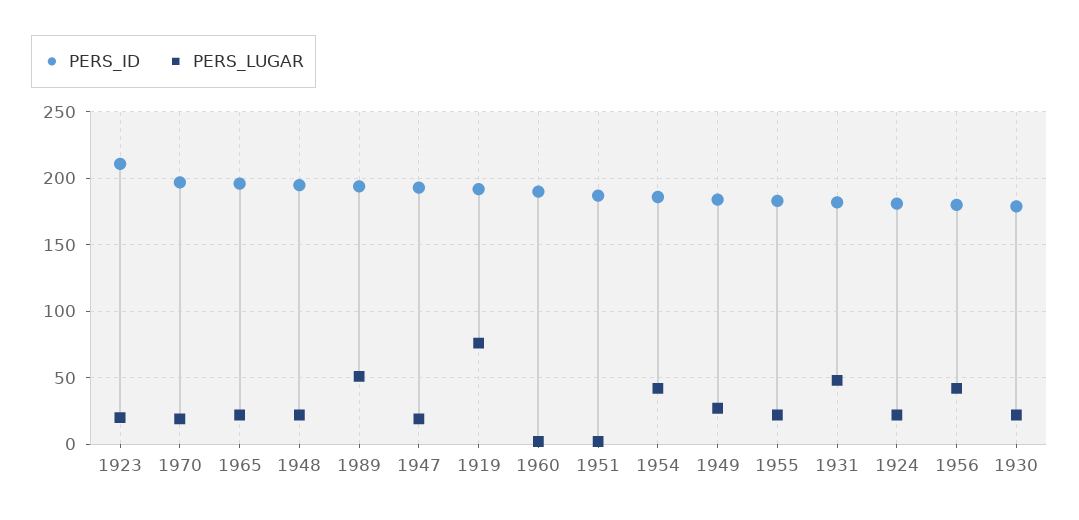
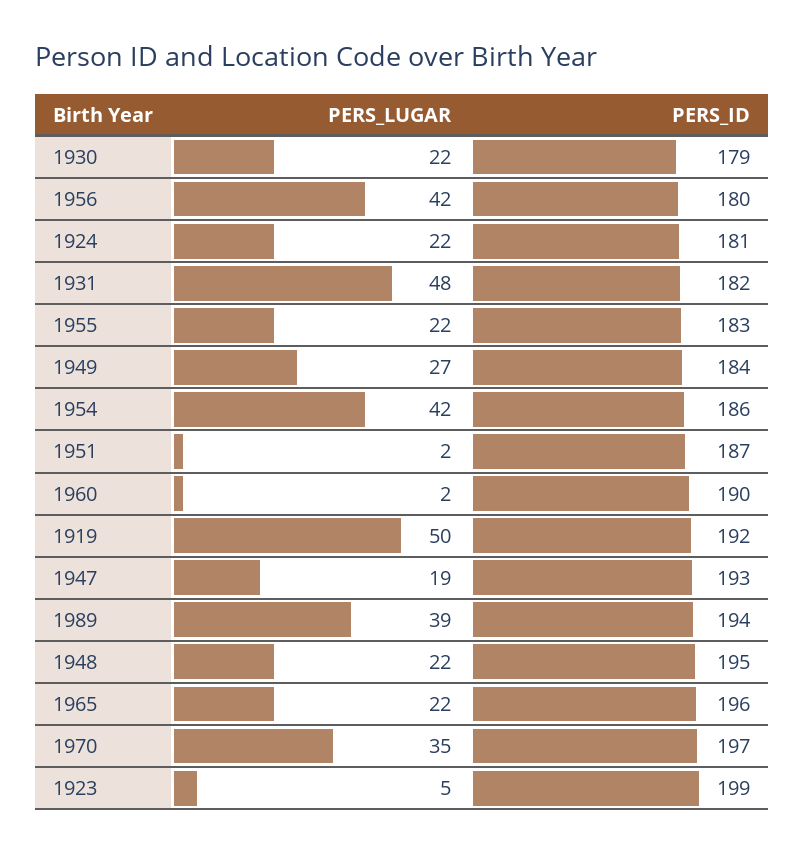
PERS_ID, 1923: 210 -> 199
PERS_LUGAR, 1923: 20 -> 5
PERS_LUGAR, 1970: 20 -> 35
PERS_LUGAR, 1989: 50 -> 39
PERS_LUGAR, 1919: 75 -> 50

